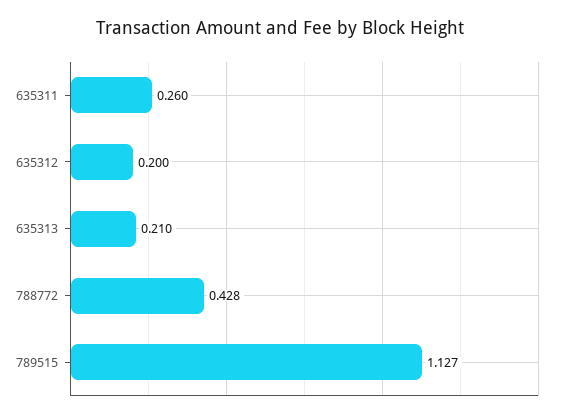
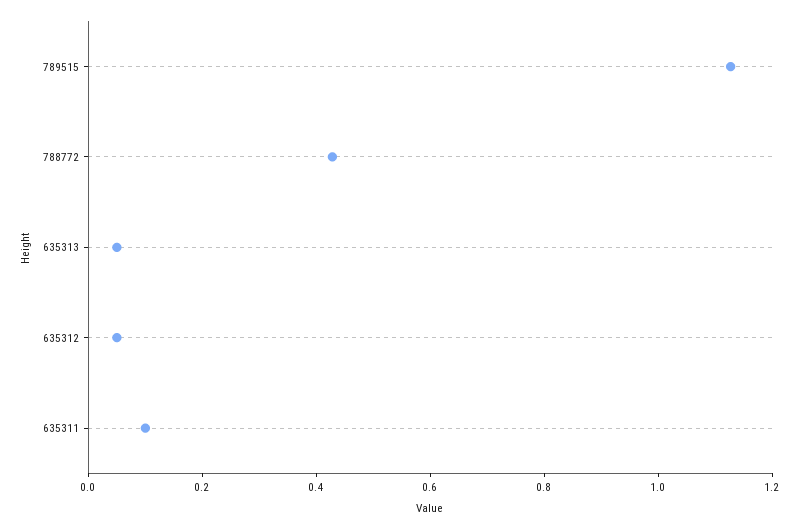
635311: 0.26 -> 0.1
635312: 0.2 -> 0.05
635313: 0.21 -> 0.05

